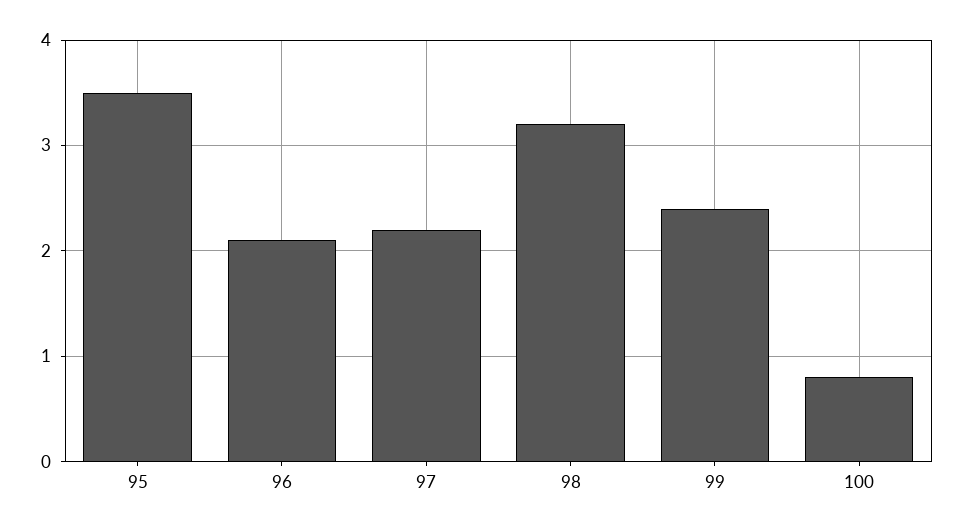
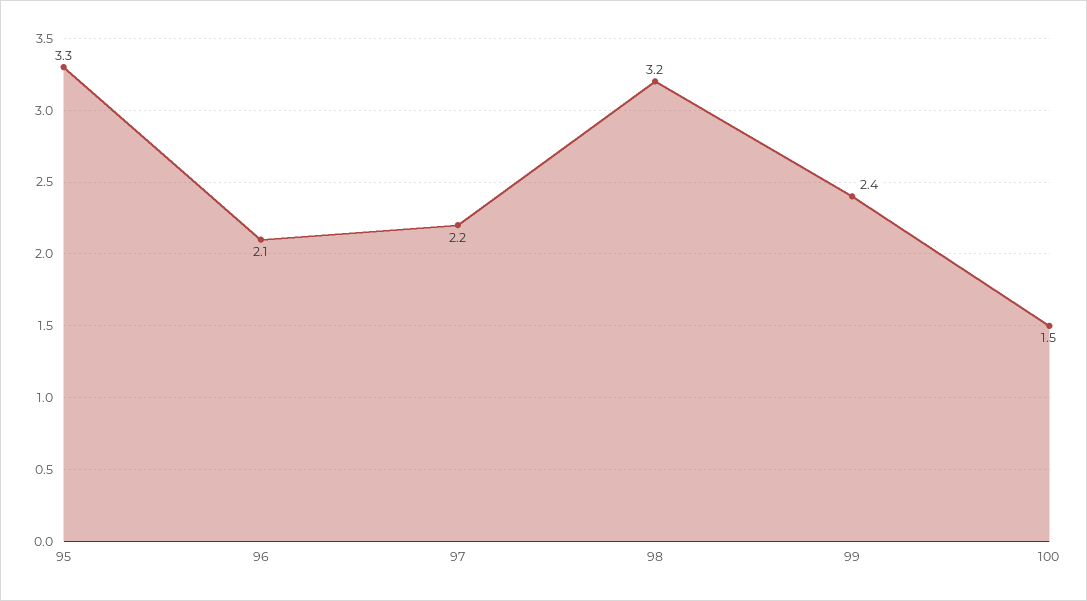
95: 3.5 -> 3.3
100: 0.8 -> 1.5

